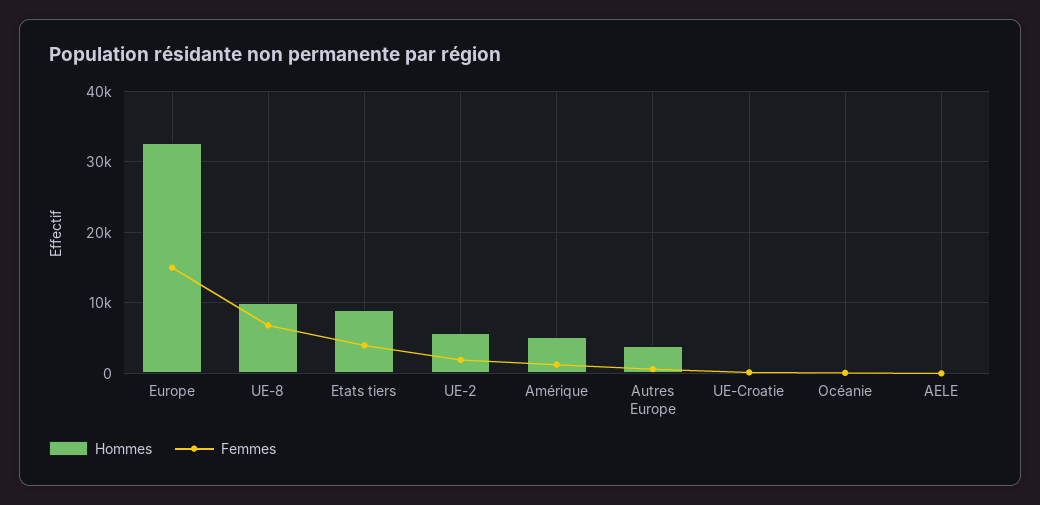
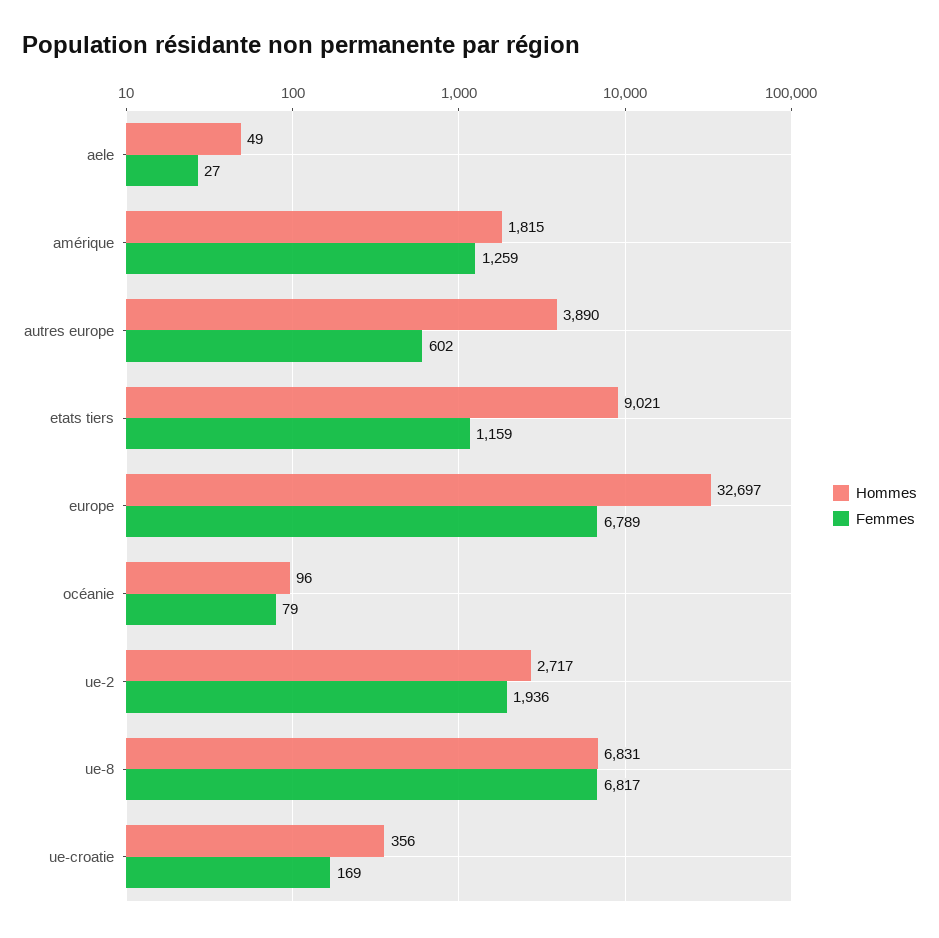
Femmes, Europe: 15000 -> 6789
Hommes, UE-8: 10000 -> 6831
Femmes, Etats tiers: 4000 -> 1159
Hommes, UE-2: 6000 -> 2717
Hommes, Amérique: 5000 -> 1815

